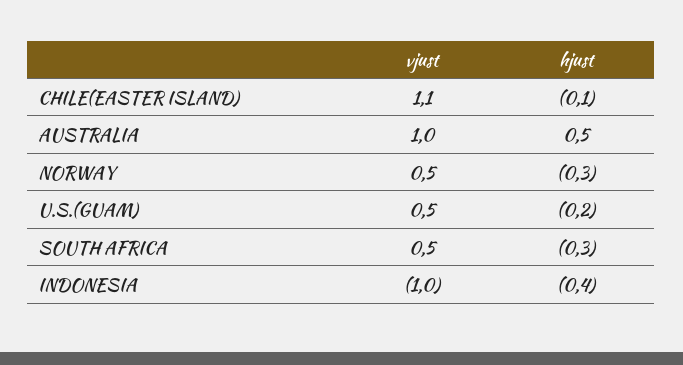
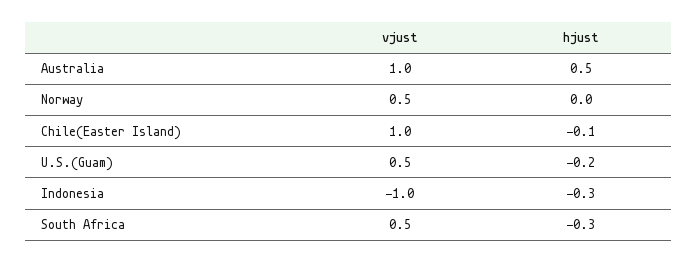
vjust, CHILE(EASTER ISLAND): 1.1 -> 1
hjust, NORWAY: -0.3 -> 0
hjust, INDONESIA: -0.4 -> -0.3

